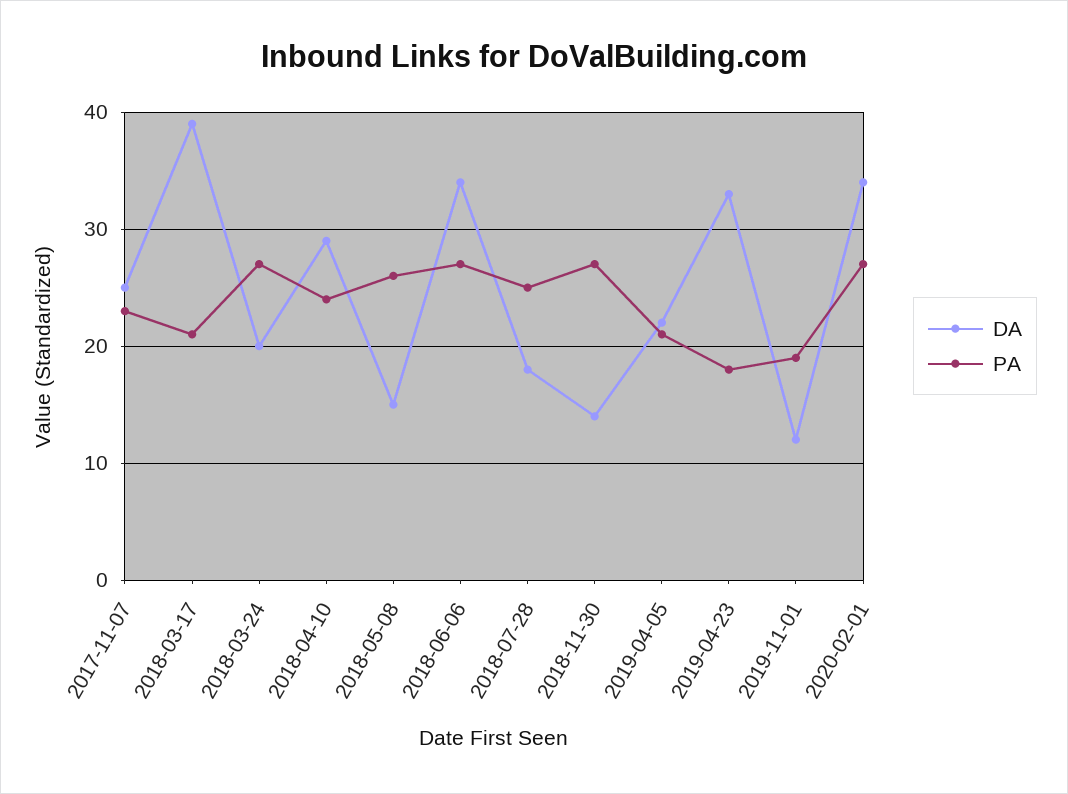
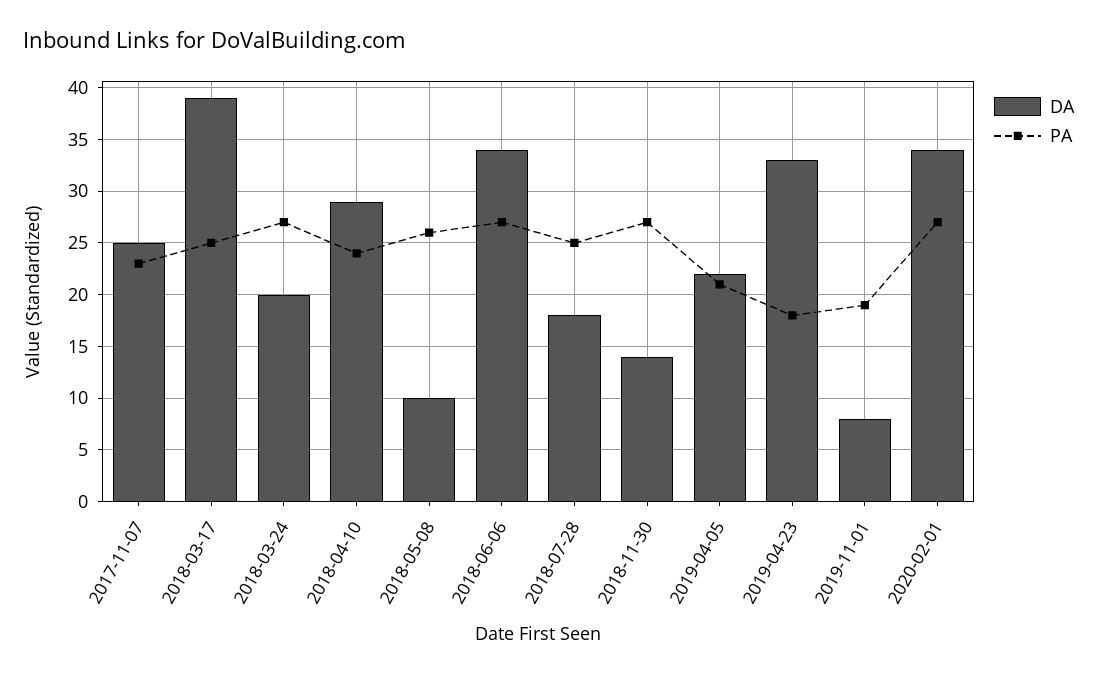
PA, 2018-03-17: 21 -> 25
DA, 2018-05-08: 15 -> 10
DA, 2019-11-01: 12 -> 8

